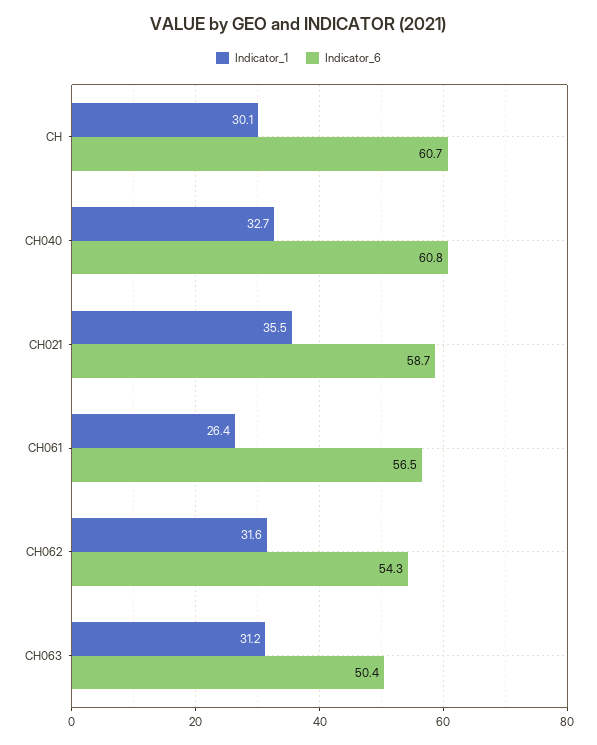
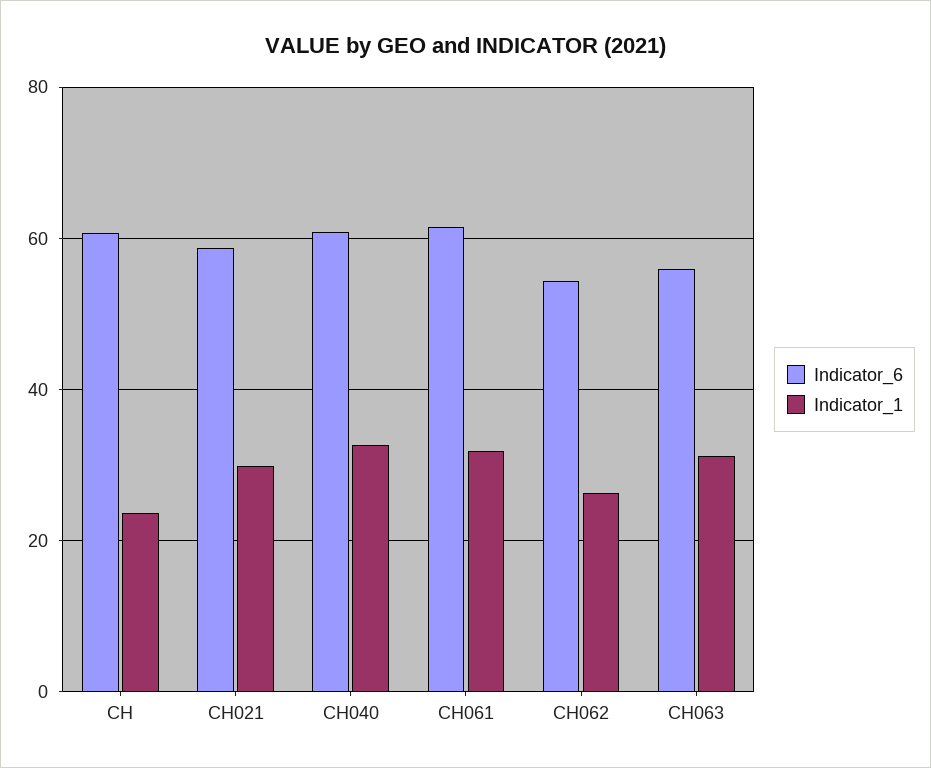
Indicator_1, CH: 30.1 -> 24
Indicator_1, CH021: 35.5 -> 30
Indicator_1, CH061: 26.4 -> 32
Indicator_6, CH061: 56.5 -> 62
Indicator_1, CH062: 31.6 -> 26
Indicator_6, CH063: 50.4 -> 56

